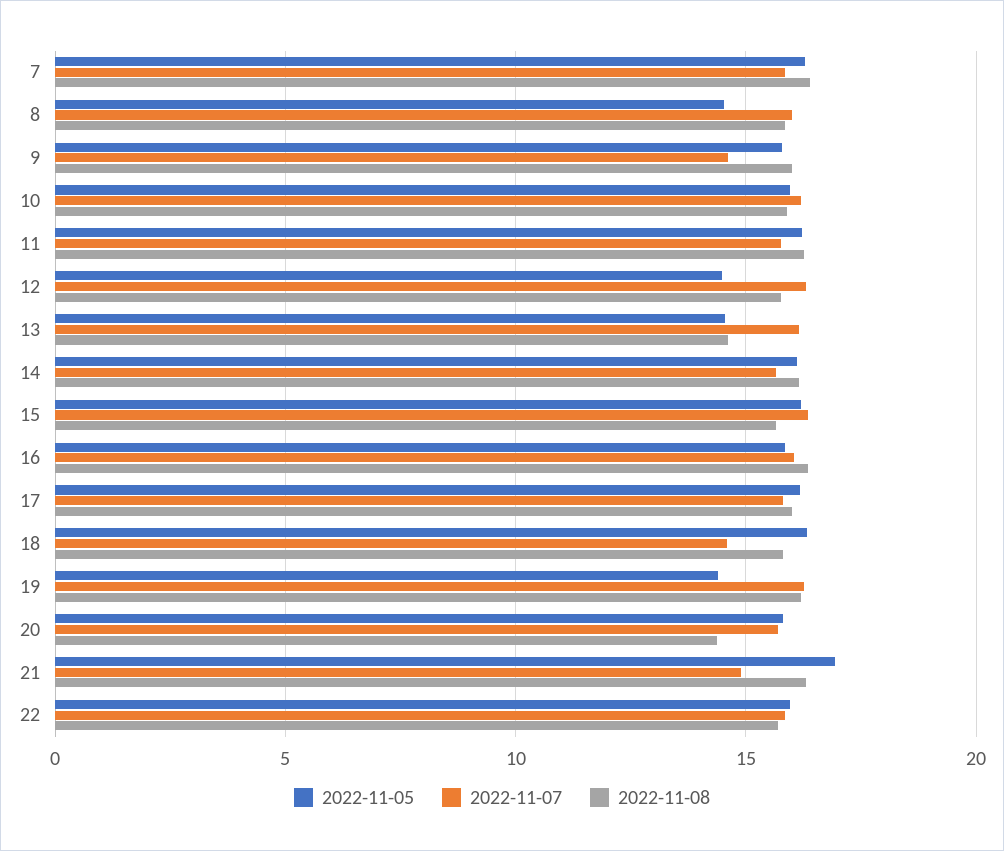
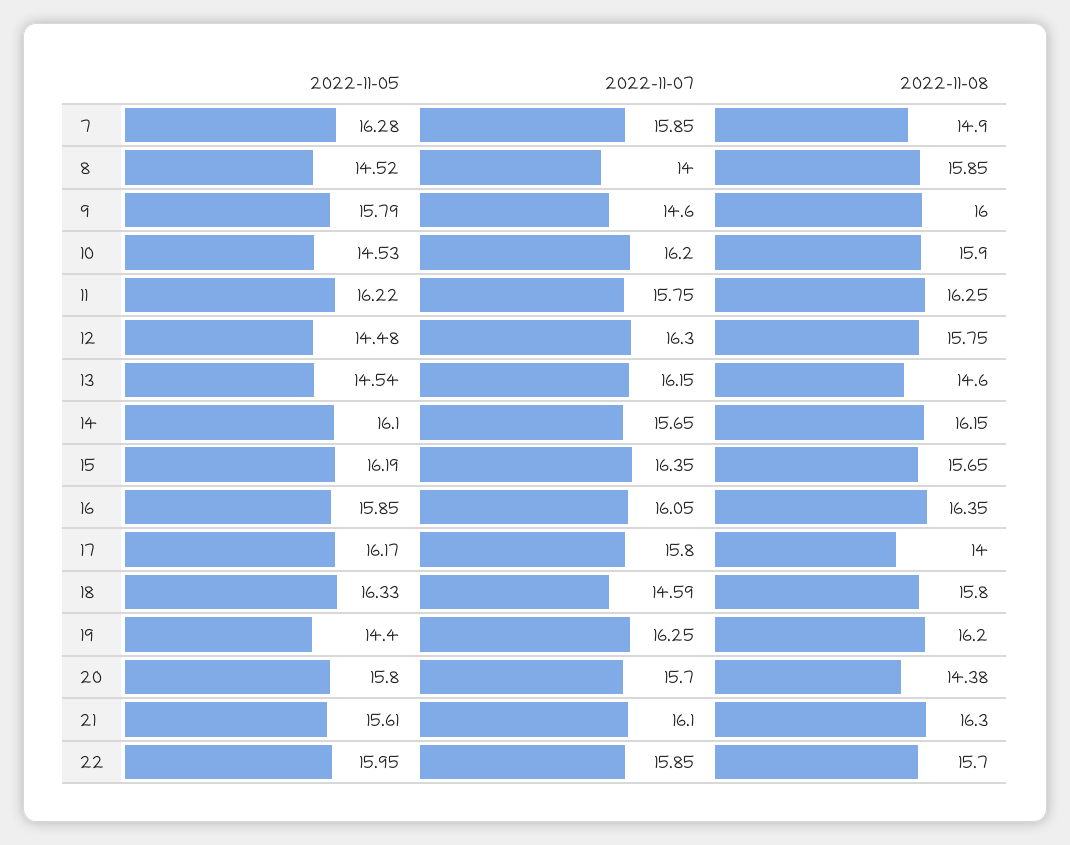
2022-11-08, 7: 16.5 -> 14.9
2022-11-07, 8: 16 -> 14
2022-11-05, 10: 16 -> 14.53
2022-11-08, 17: 16 -> 14
2022-11-05, 21: 17 -> 15.61
2022-11-07, 21: 15 -> 16.1

